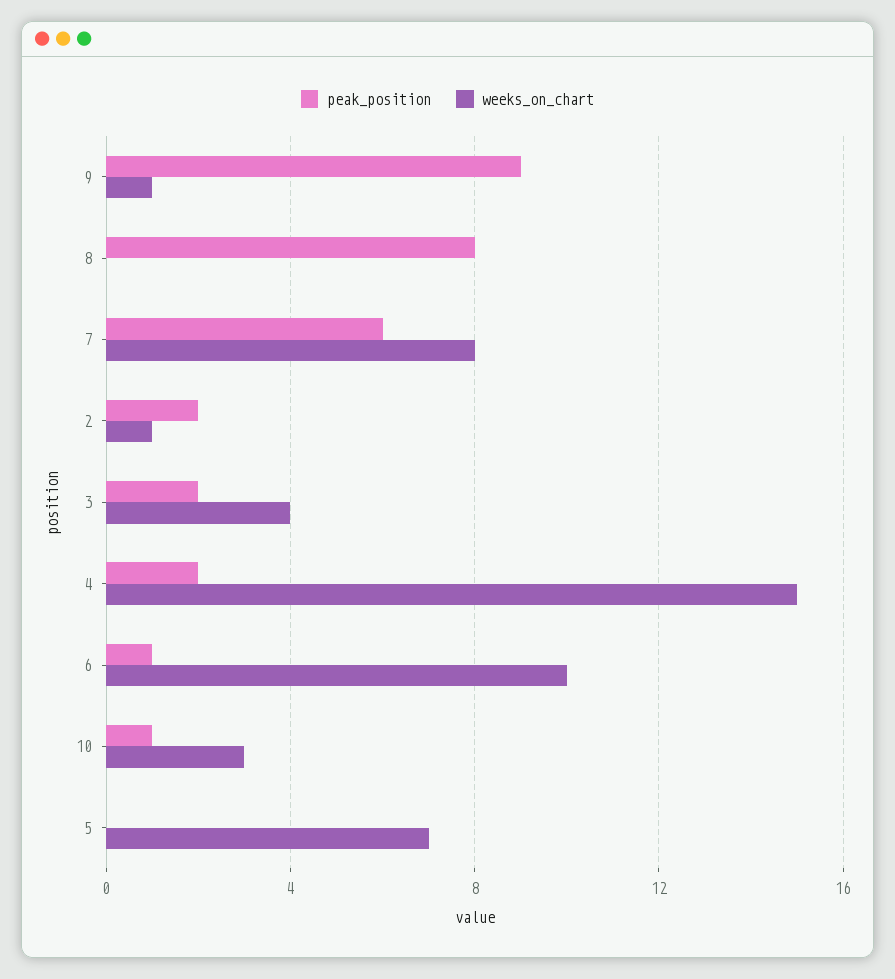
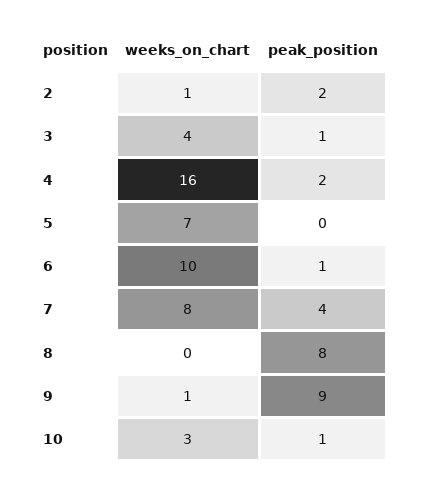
peak_position, 7: 6 -> 4
peak_position, 3: 2 -> 1
weeks_on_chart, 4: 15 -> 16

